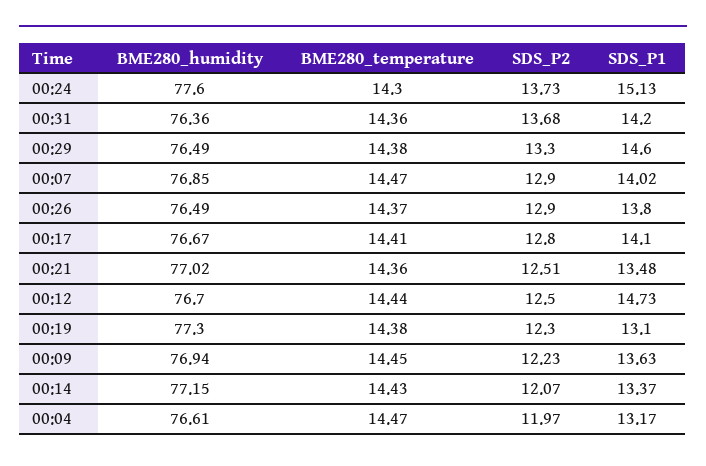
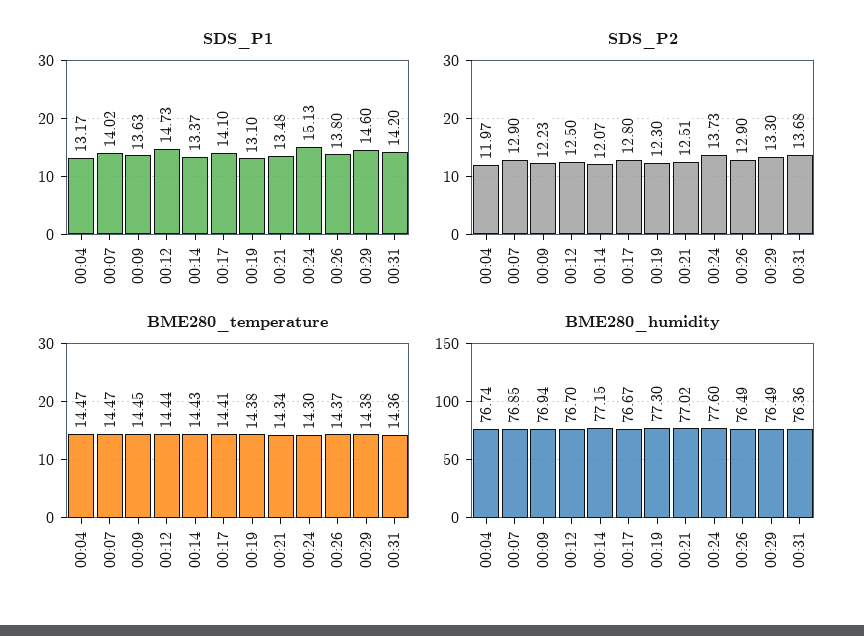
BME280_temperature, 00:21: 14.36 -> 14.34
BME280_humidity, 00:04: 76.61 -> 76.74

